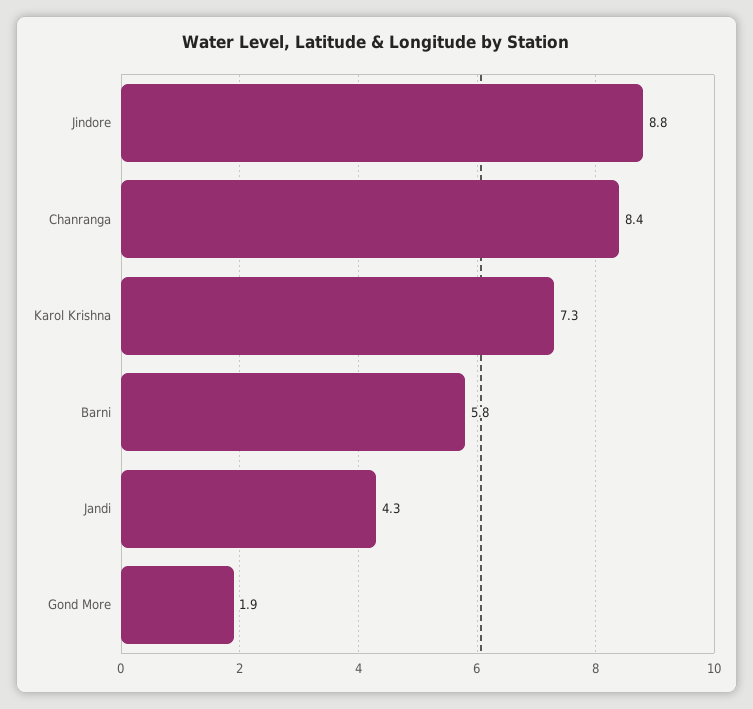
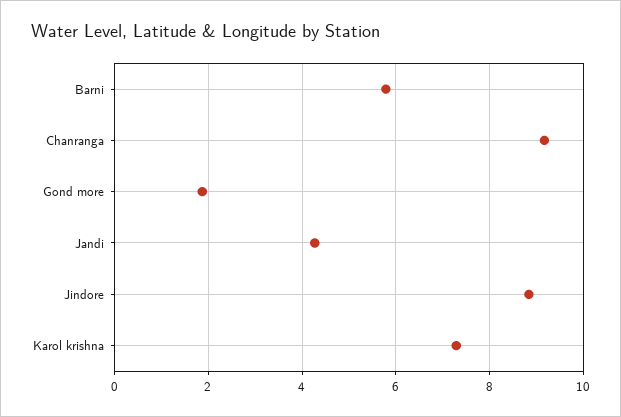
Chanranga: 8.4 -> 9.2

